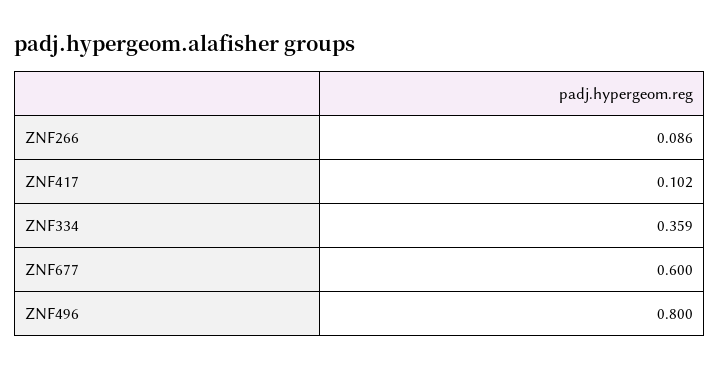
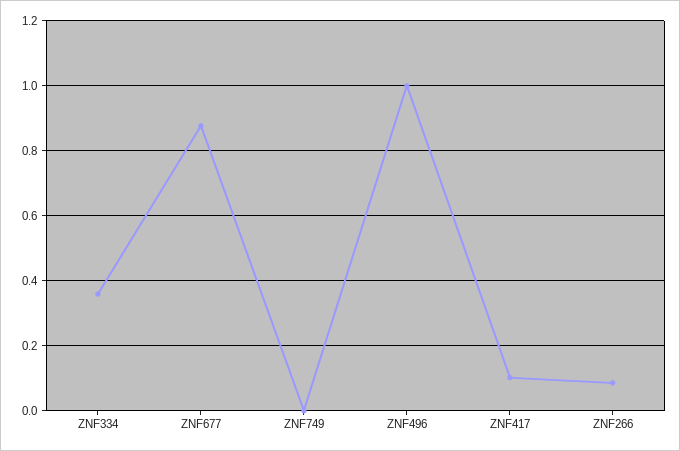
ZNF677: 0.6 -> 0.88
ZNF496: 0.8 -> 1
ZNF749: none -> 0

